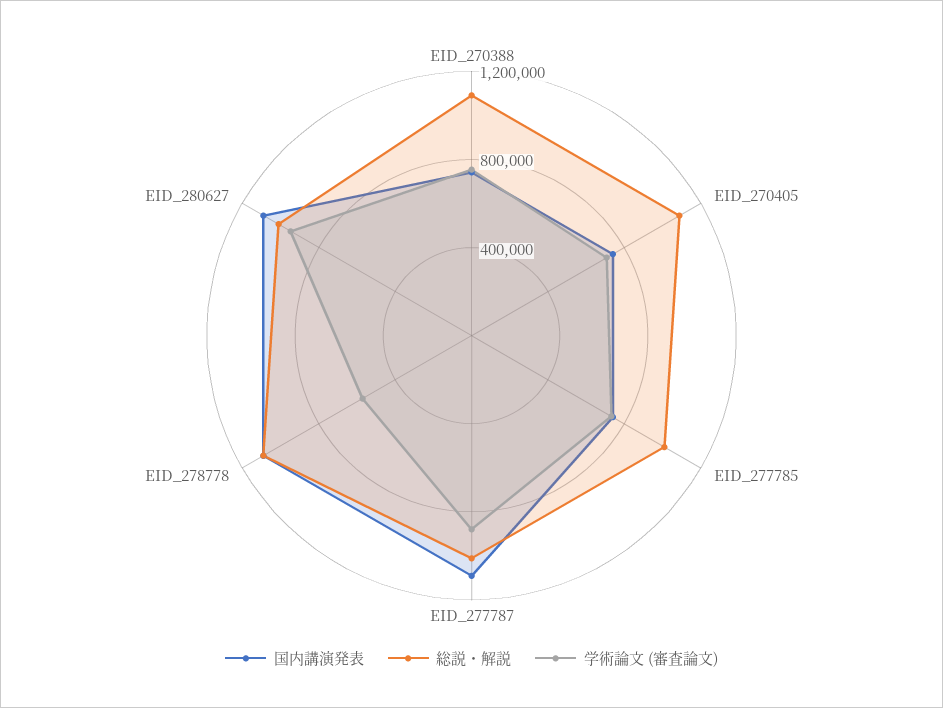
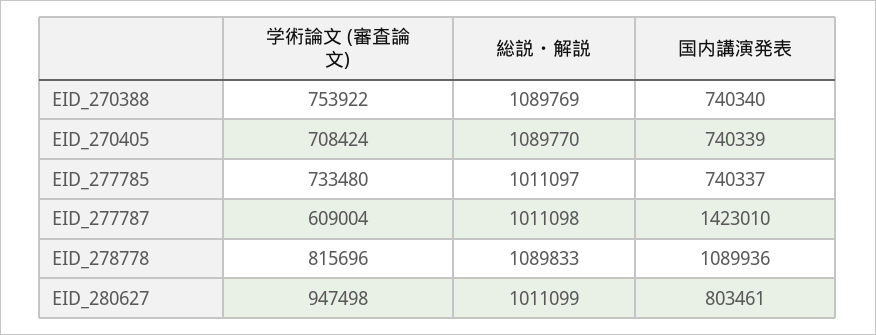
国内講演発表, EID_277787: 1100000 -> 1423010
学術論文 (審査論文), EID_277787: 900000 -> 609004
学術論文 (審査論文), EID_278778: 600000 -> 815696
国内講演発表, EID_280627: 1100000 -> 803461

